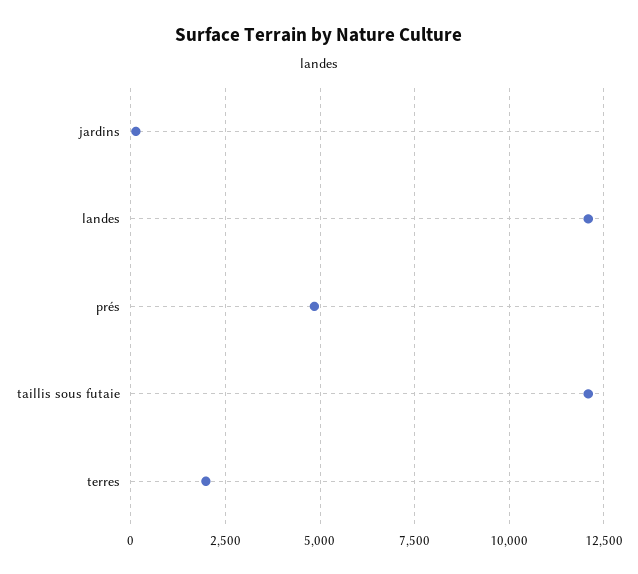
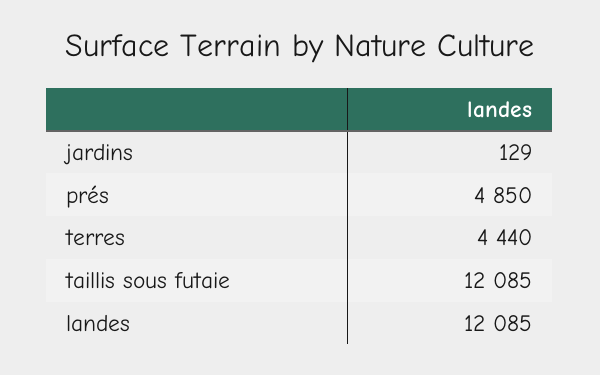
terres: 2000 -> 4440

